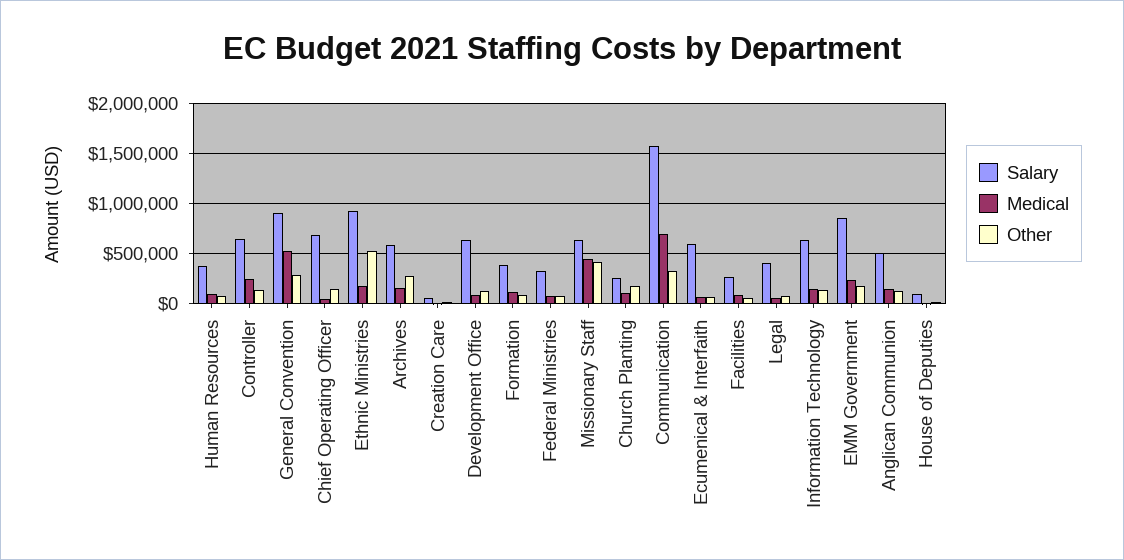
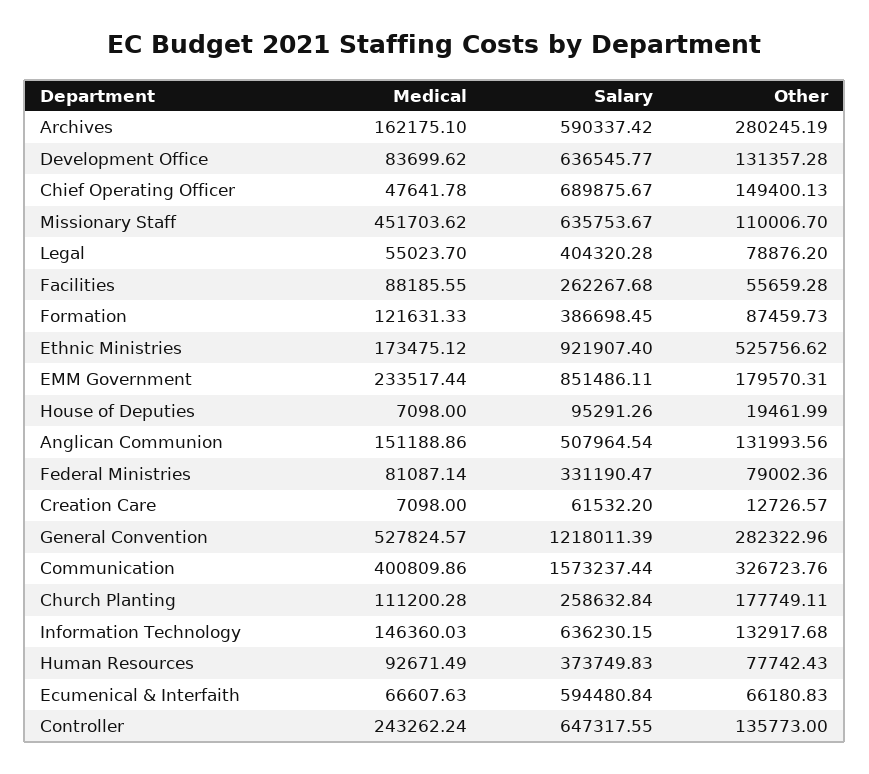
Salary, General Convention: 900000 -> 1218011.39
Other, Missionary Staff: 400000 -> 110006.7
Medical, Communication: 700000 -> 400809.86

